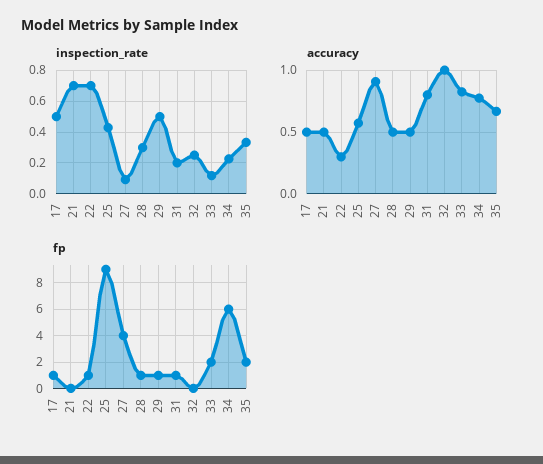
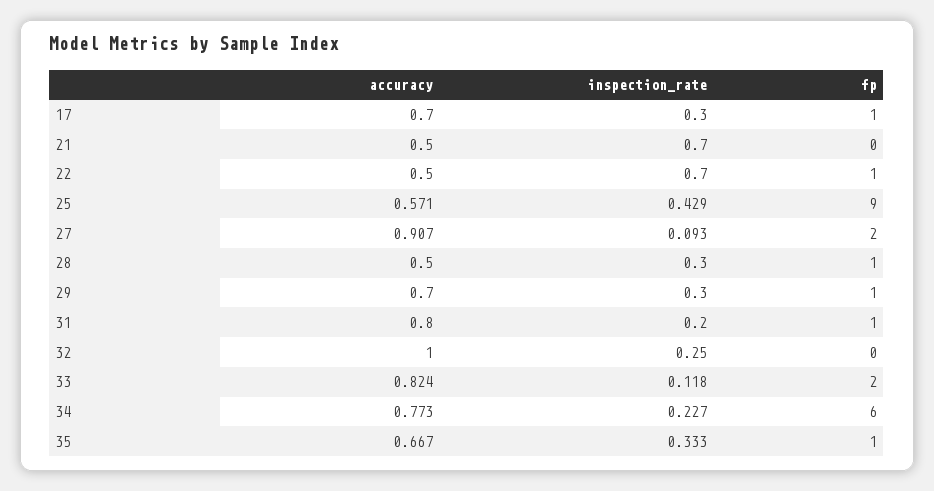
inspection_rate, 17: 0.5 -> 0.3
inspection_rate, 29: 0.5 -> 0.3
accuracy, 17: 0.5 -> 0.7
accuracy, 22: 0.3 -> 0.5
accuracy, 29: 0.5 -> 0.7
fp, 27: 4 -> 2
fp, 35: 2 -> 1

